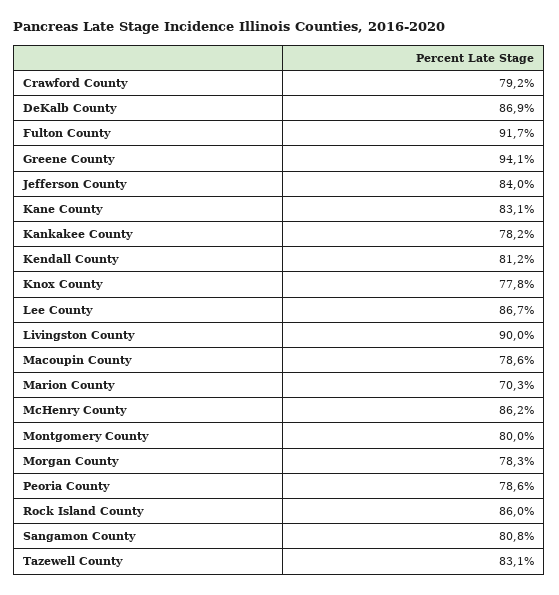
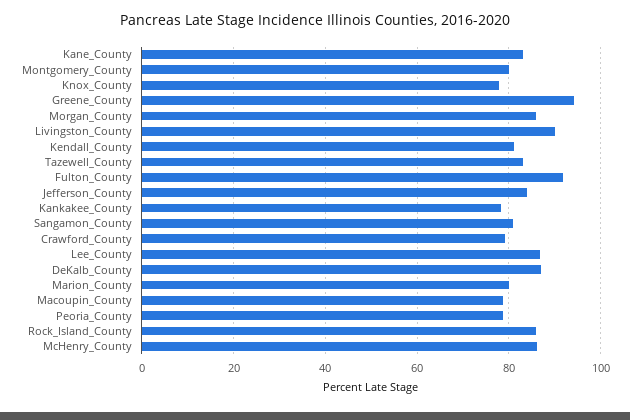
Marion County: 70.3 -> 80
Morgan County: 78.3 -> 86

